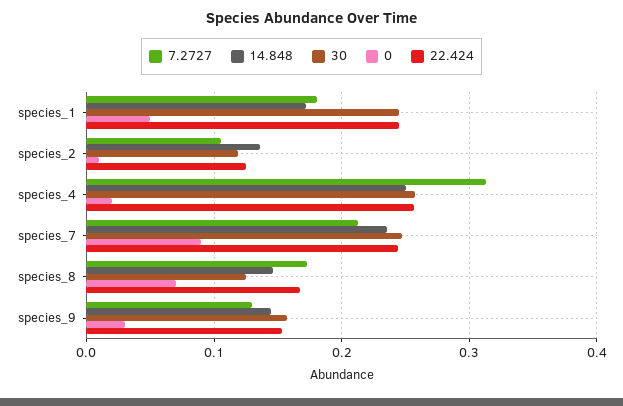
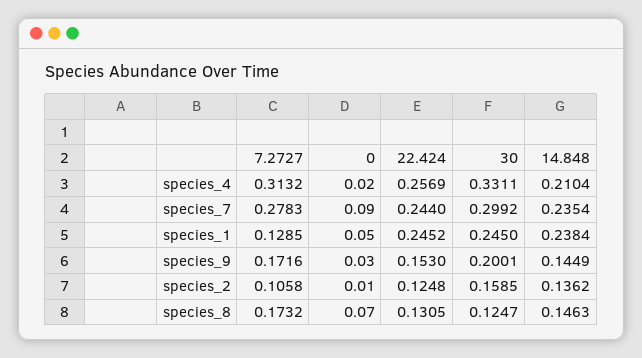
7.2727, species_1: 0.18 -> 0.1285
14.848, species_1: 0.17 -> 0.2384
30, species_2: 0.12 -> 0.1585
14.848, species_4: 0.25 -> 0.2104
30, species_4: 0.26 -> 0.3311
7.2727, species_7: 0.21 -> 0.2783
30, species_7: 0.25 -> 0.2992
22.424, species_8: 0.17 -> 0.1305
7.2727, species_9: 0.13 -> 0.1716
30, species_9: 0.16 -> 0.2001

